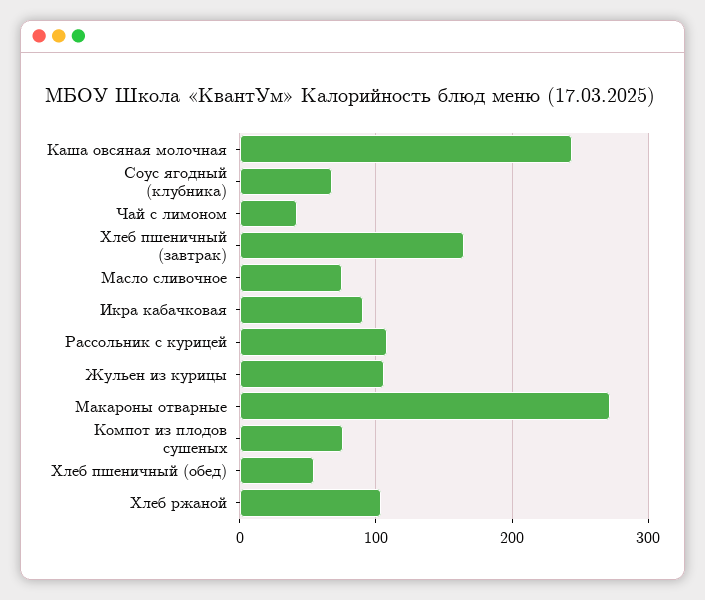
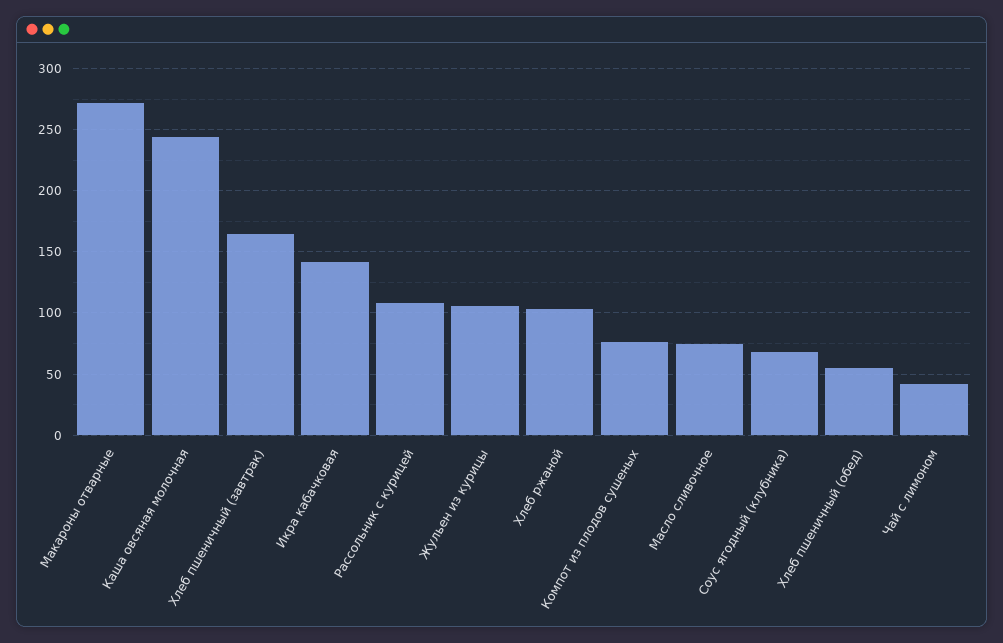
Икра кабачковая: 90 -> 140

